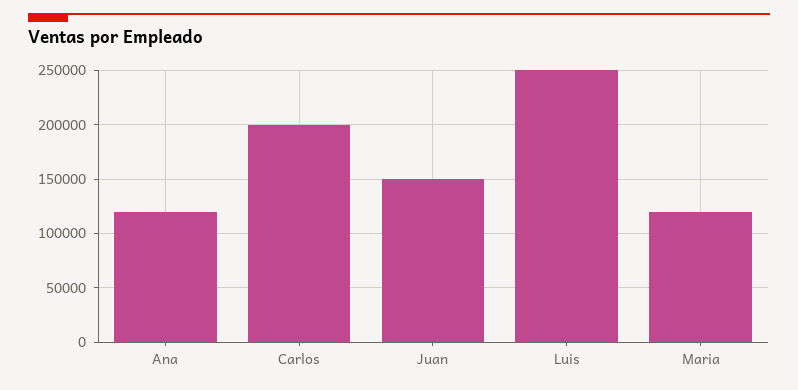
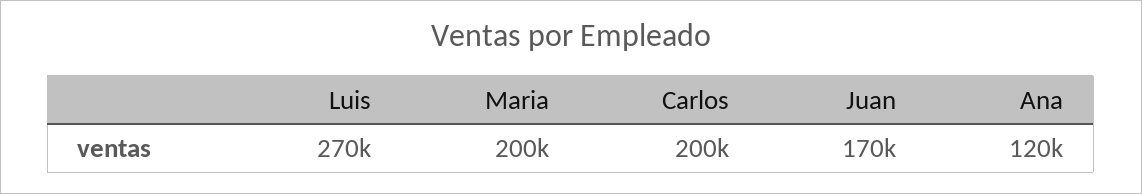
Juan: 150000 -> 170000
Luis: 250000 -> 270000
Maria: 120000 -> 200000

